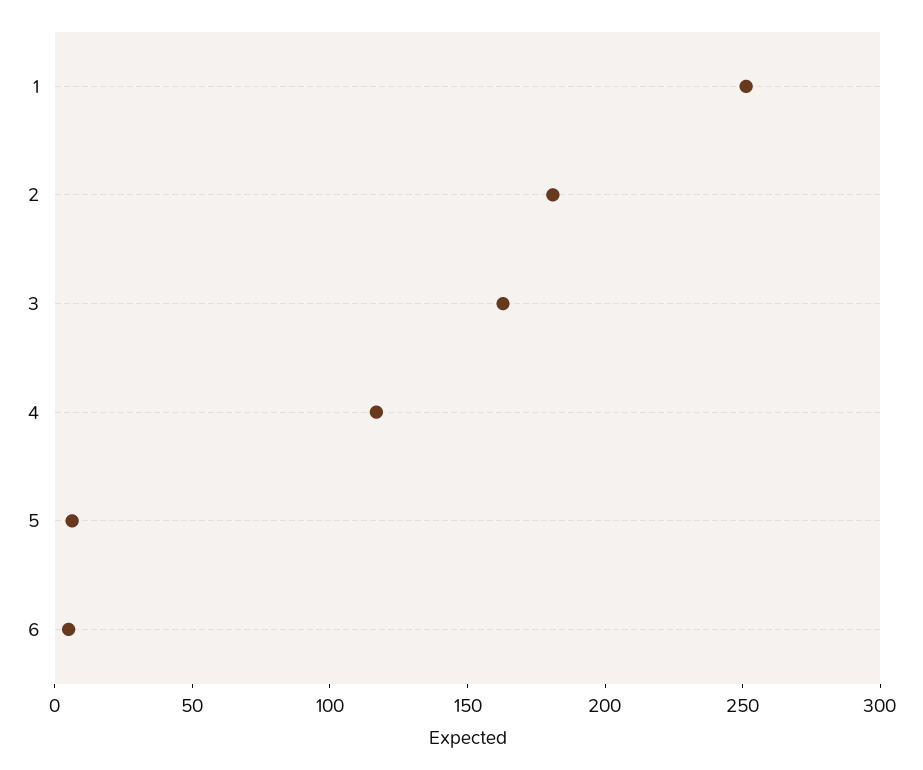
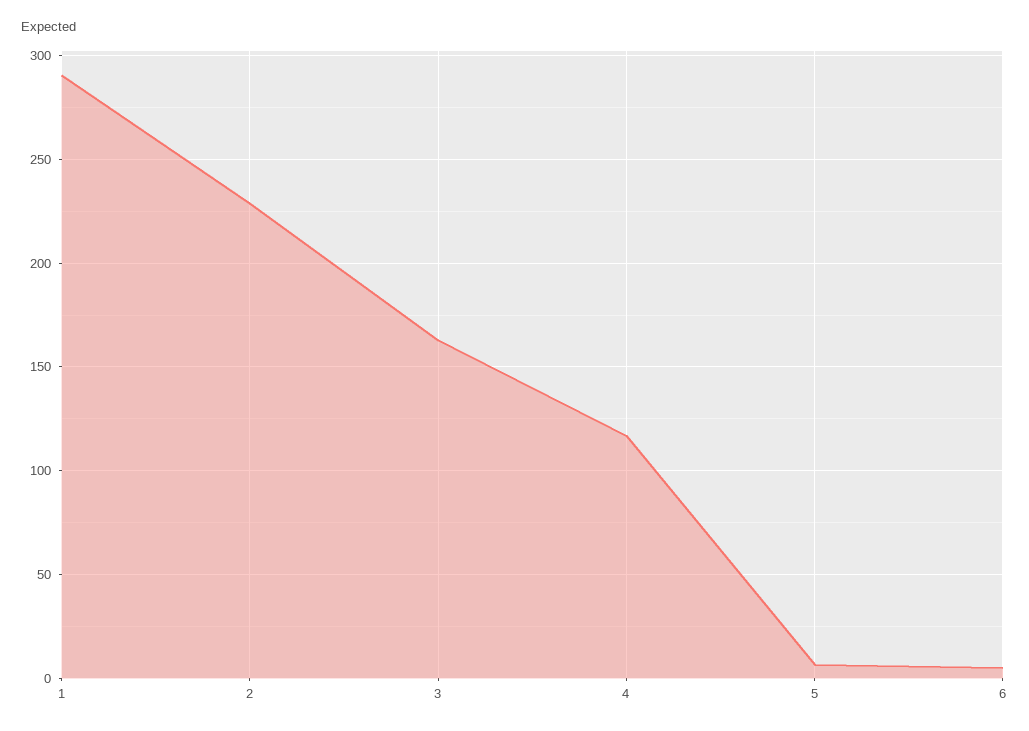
1: 250 -> 290
2: 180 -> 230

